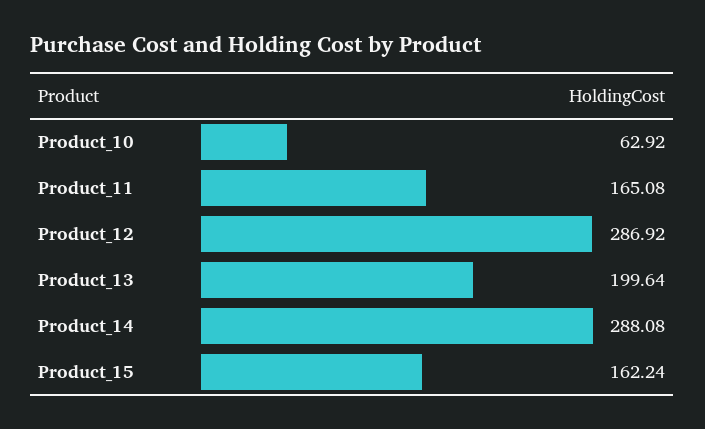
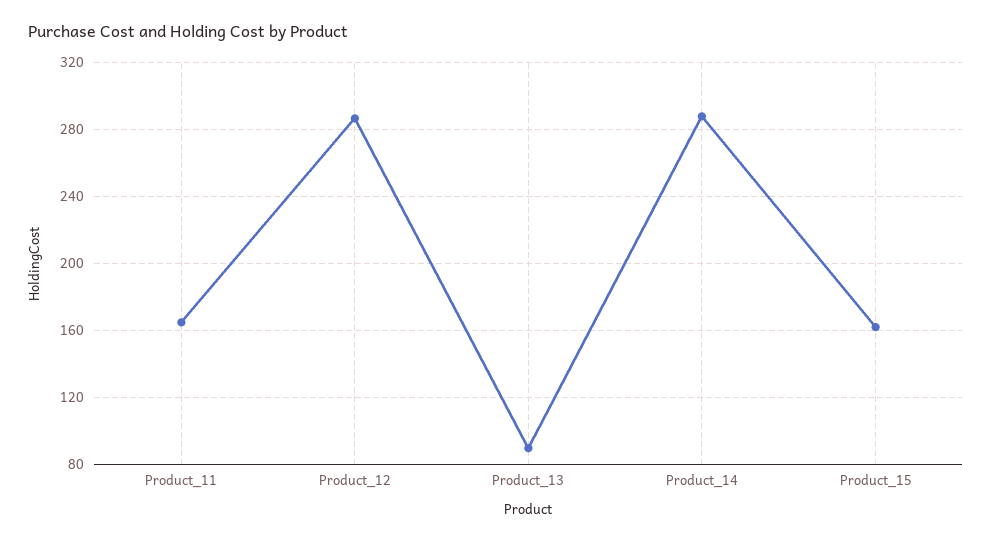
Product_10: 62.92 -> none
Product_13: 199.64 -> 90

